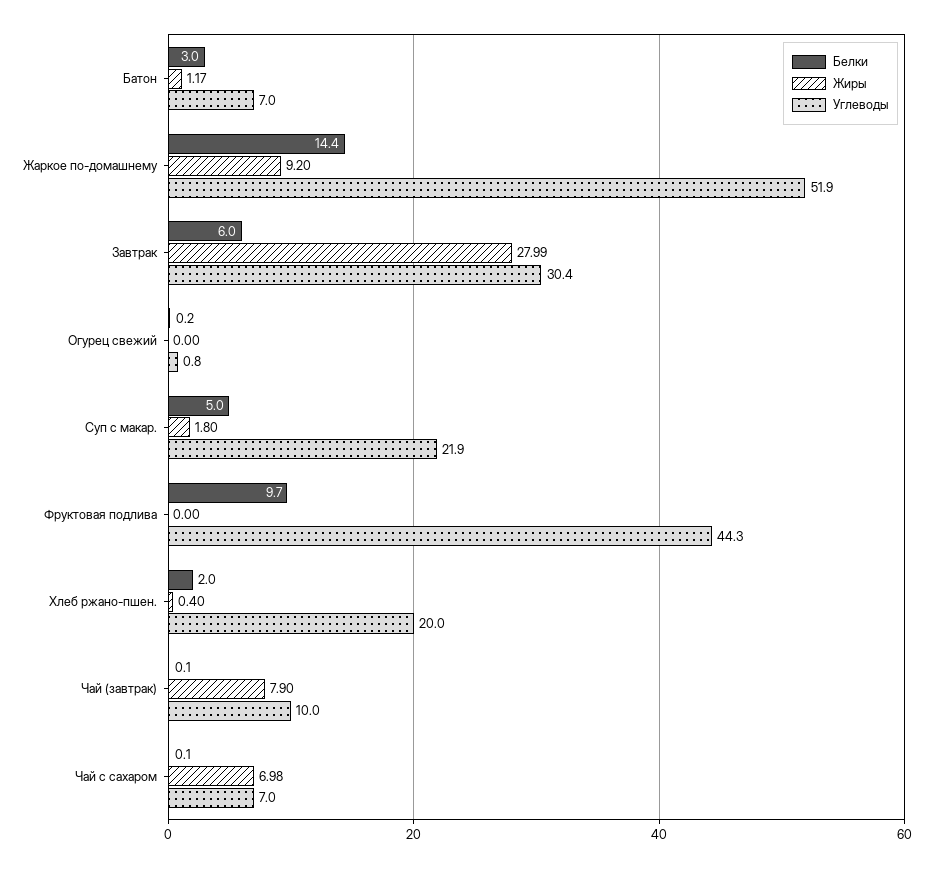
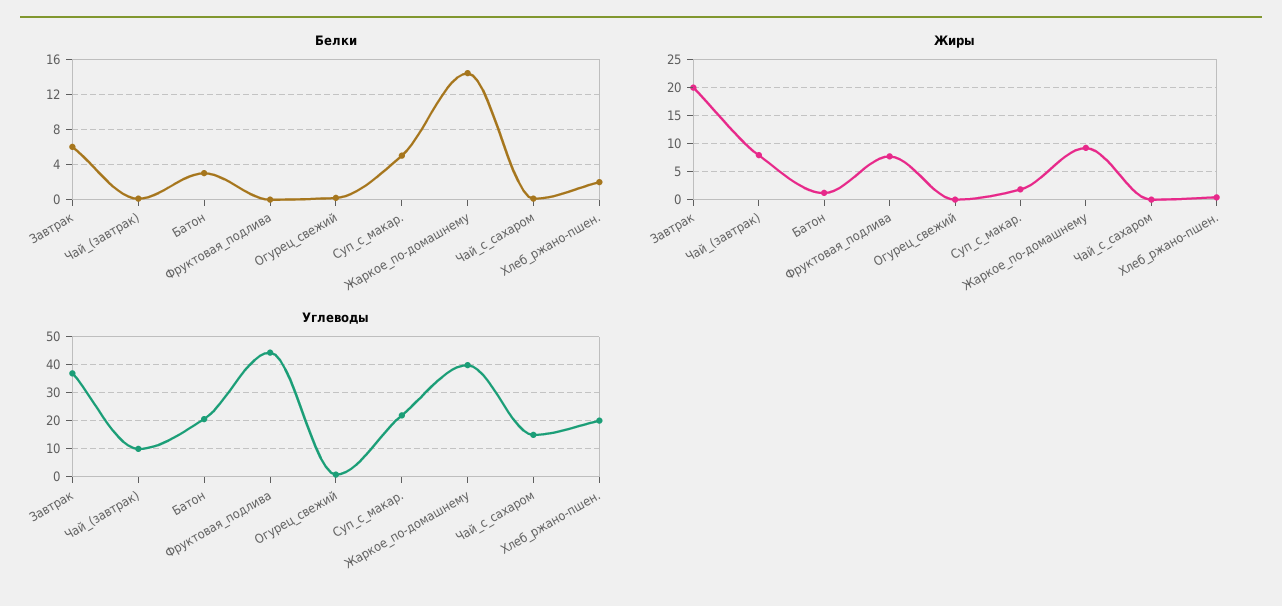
Углеводы, Батон: 7 -> 20
Углеводы, Жаркое по-домашнему: 51.9 -> 40
Жиры, Завтрак: 27.99 -> 20
Углеводы, Завтрак: 30.4 -> 37.5
Белки, Фруктовая подлива: 9.7 -> 0
Жиры, Фруктовая подлива: 0 -> 7.5
Жиры, Чай с сахаром: 6.98 -> 0
Углеводы, Чай с сахаром: 7 -> 15

